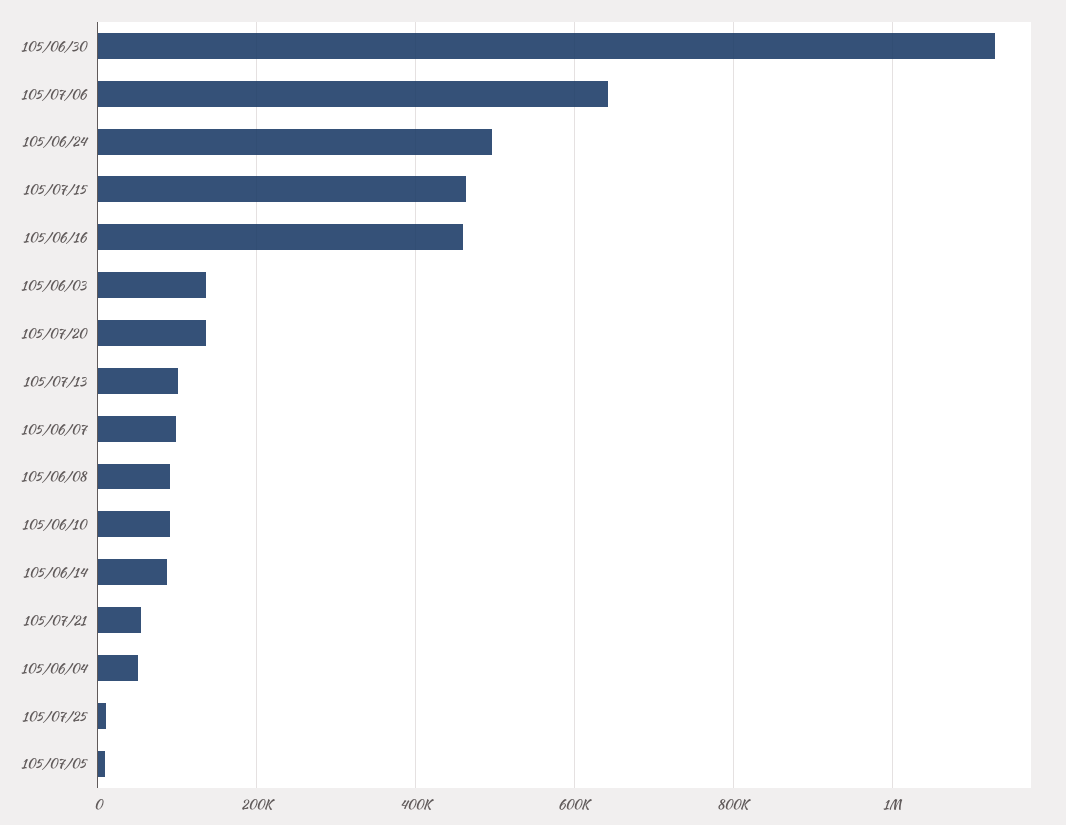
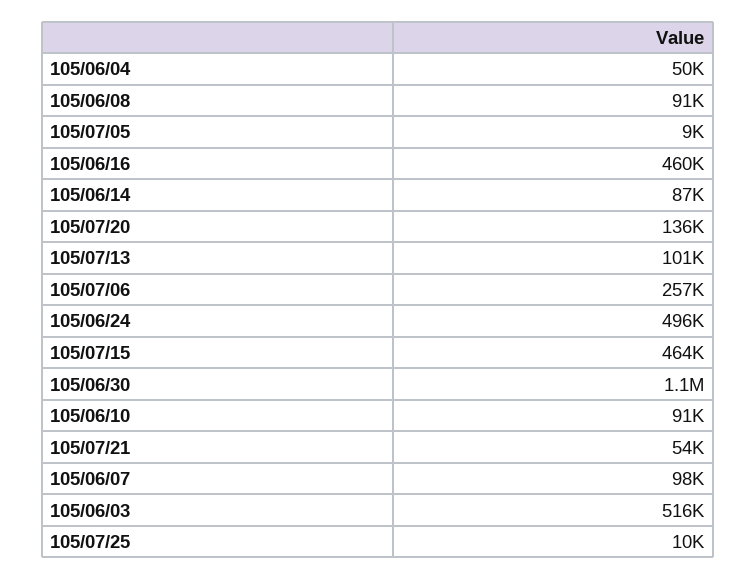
105/07/06: 640000 -> 257000
105/06/03: 140000 -> 516000

